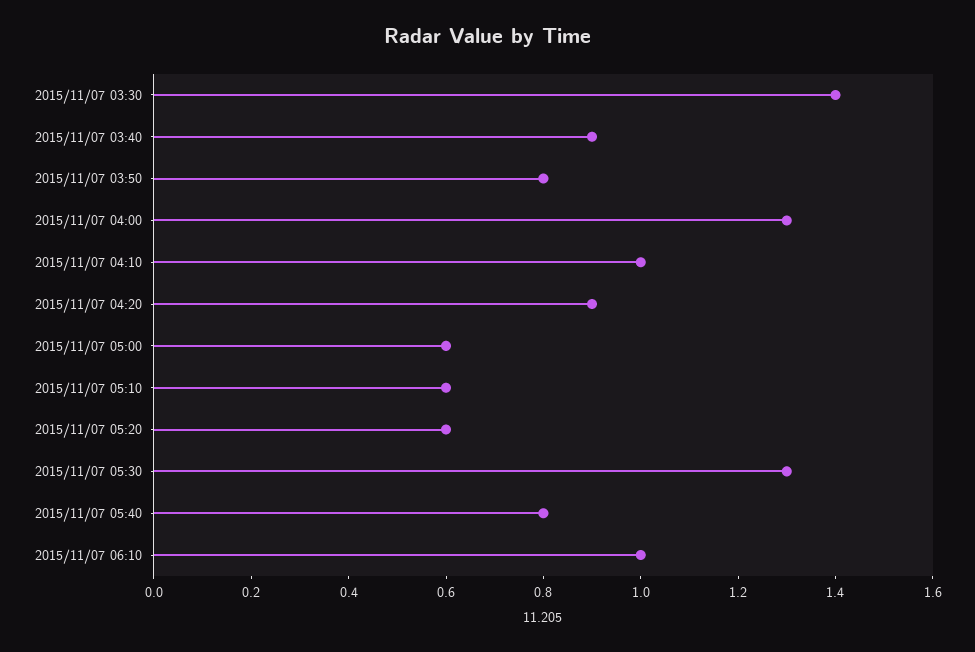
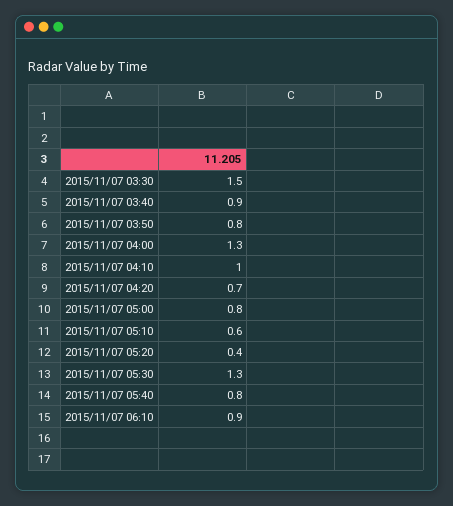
2015/11/07 03:30: 1.4 -> 1.5
2015/11/07 04:20: 0.9 -> 0.7
2015/11/07 05:00: 0.6 -> 0.8
2015/11/07 05:20: 0.6 -> 0.4
2015/11/07 06:10: 1 -> 0.9

